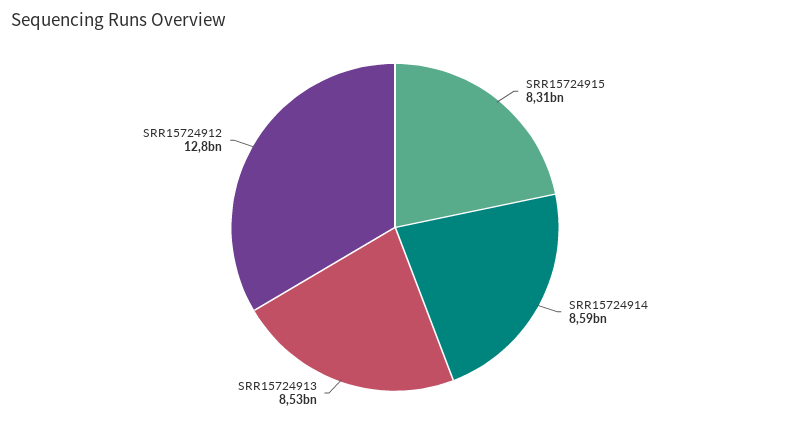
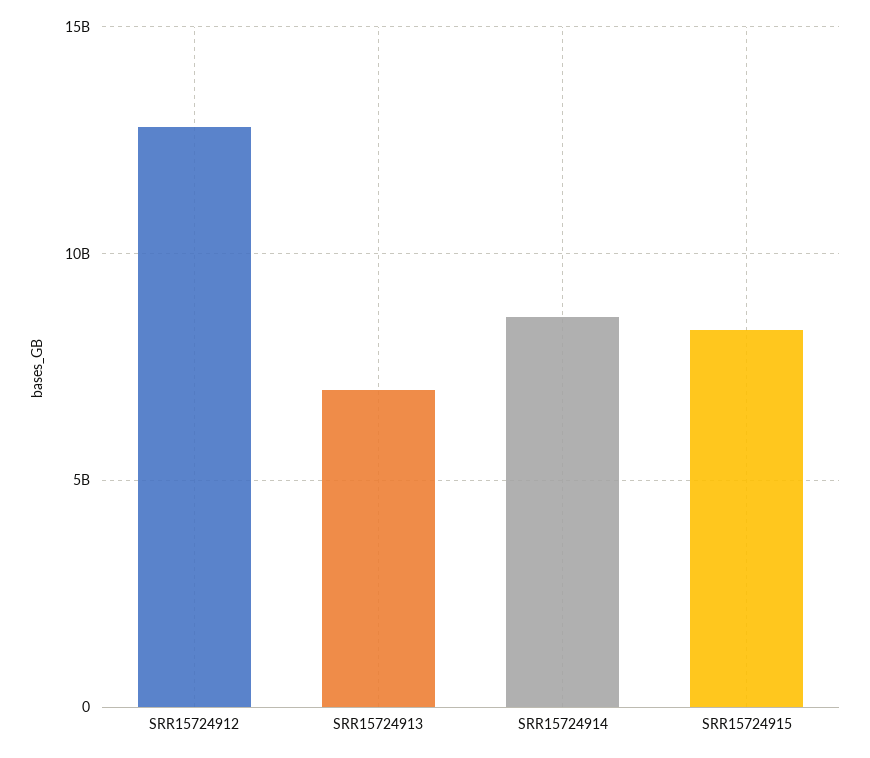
SRR15724913: 8530000000 -> 7000000000

